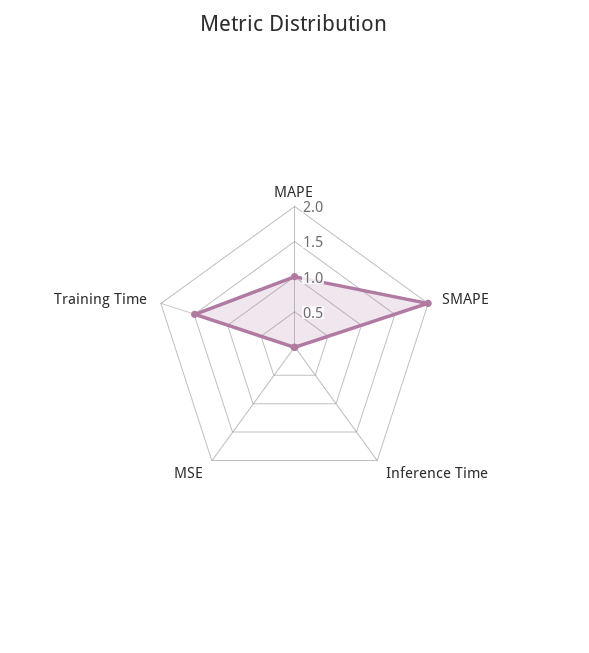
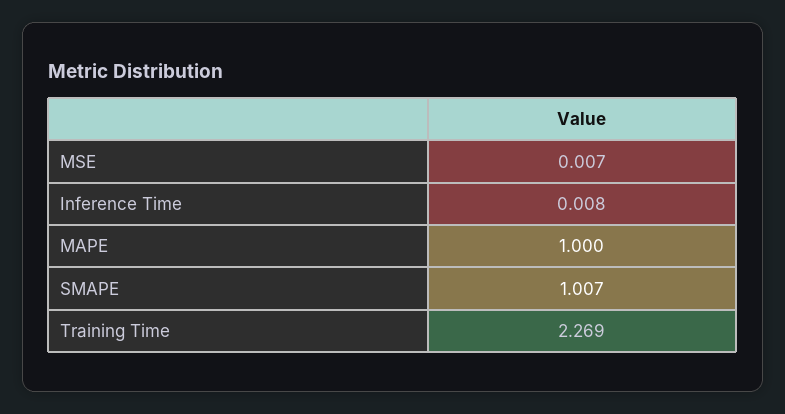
SMAPE: 2 -> 1.007
Training Time: 1.5 -> 2.269

